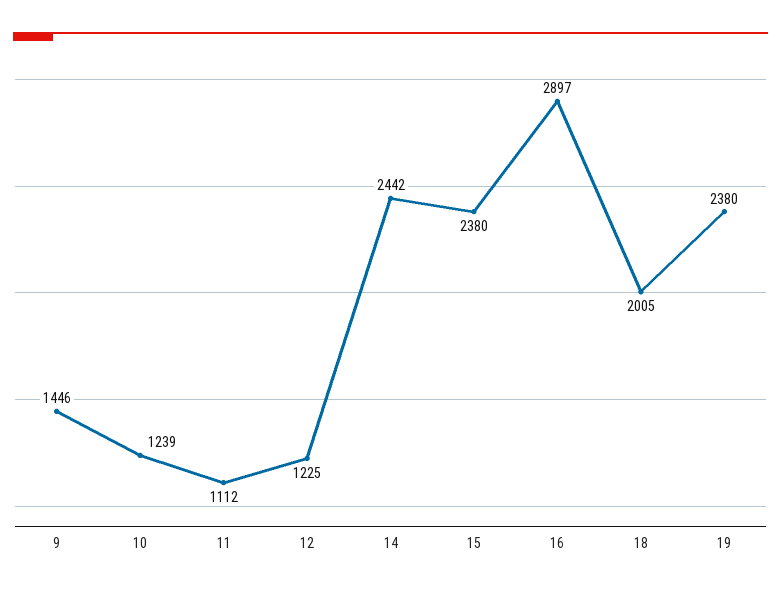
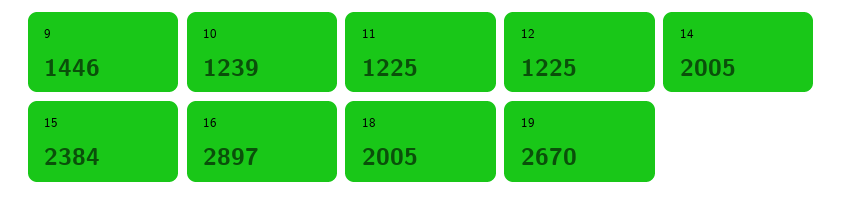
11: 1112 -> 1225
14: 2442 -> 2005
15: 2380 -> 2384
19: 2380 -> 2670

